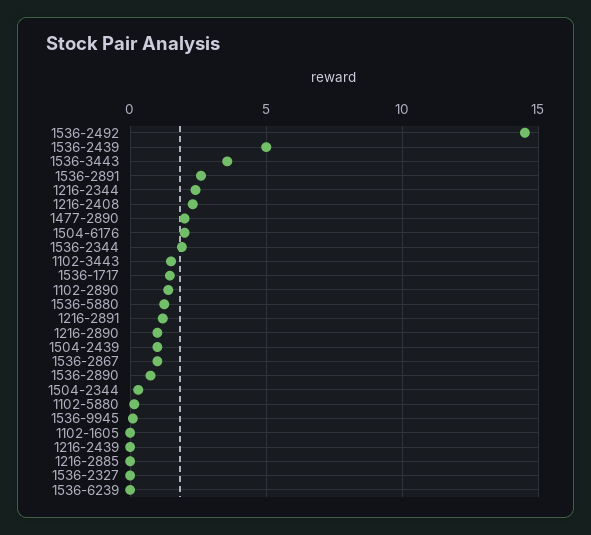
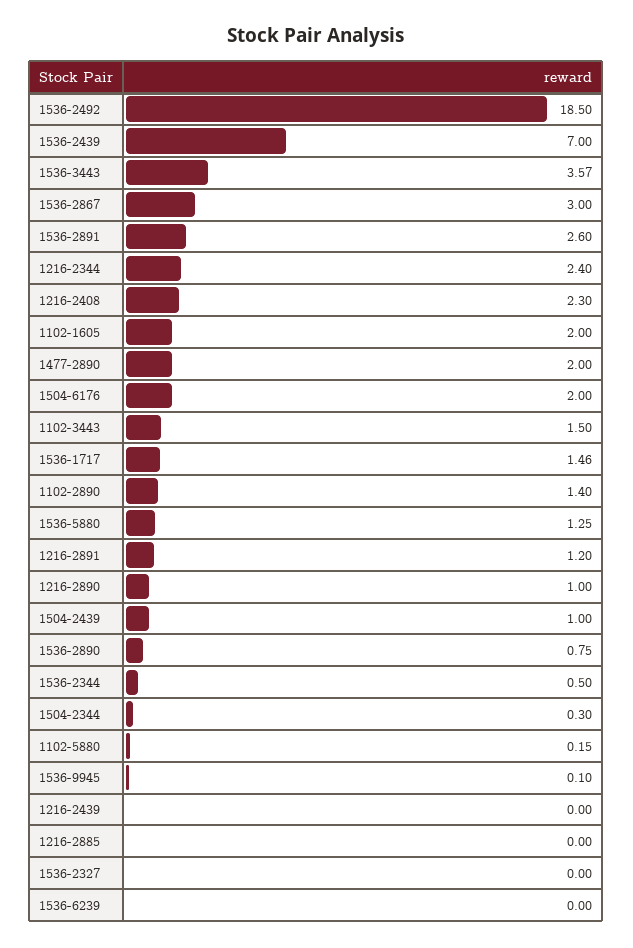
1536-2492: 14.5 -> 18.5
1536-2439: 5 -> 7
1536-2344: 2 -> 0.5
1536-2867: 1 -> 3
1102-1605: 0 -> 2

